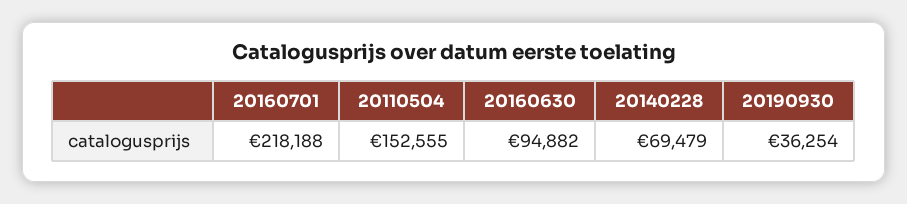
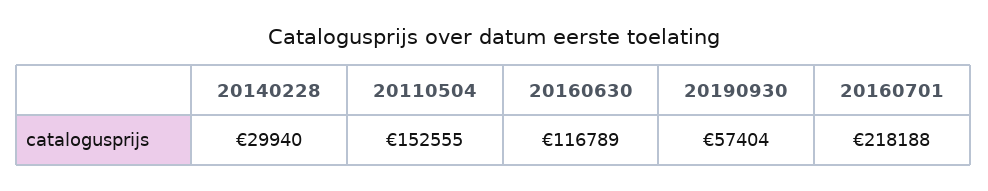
20160630: 94882 -> 116789
20140228: 69479 -> 29940
20190930: 36254 -> 57404

